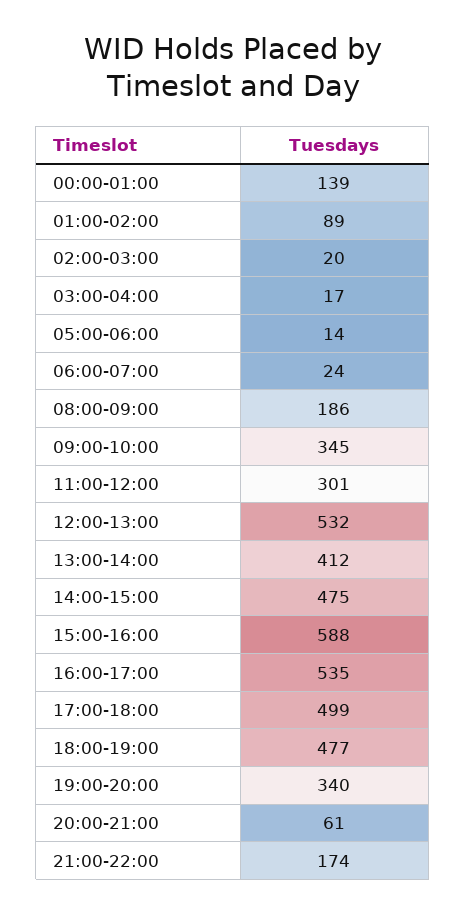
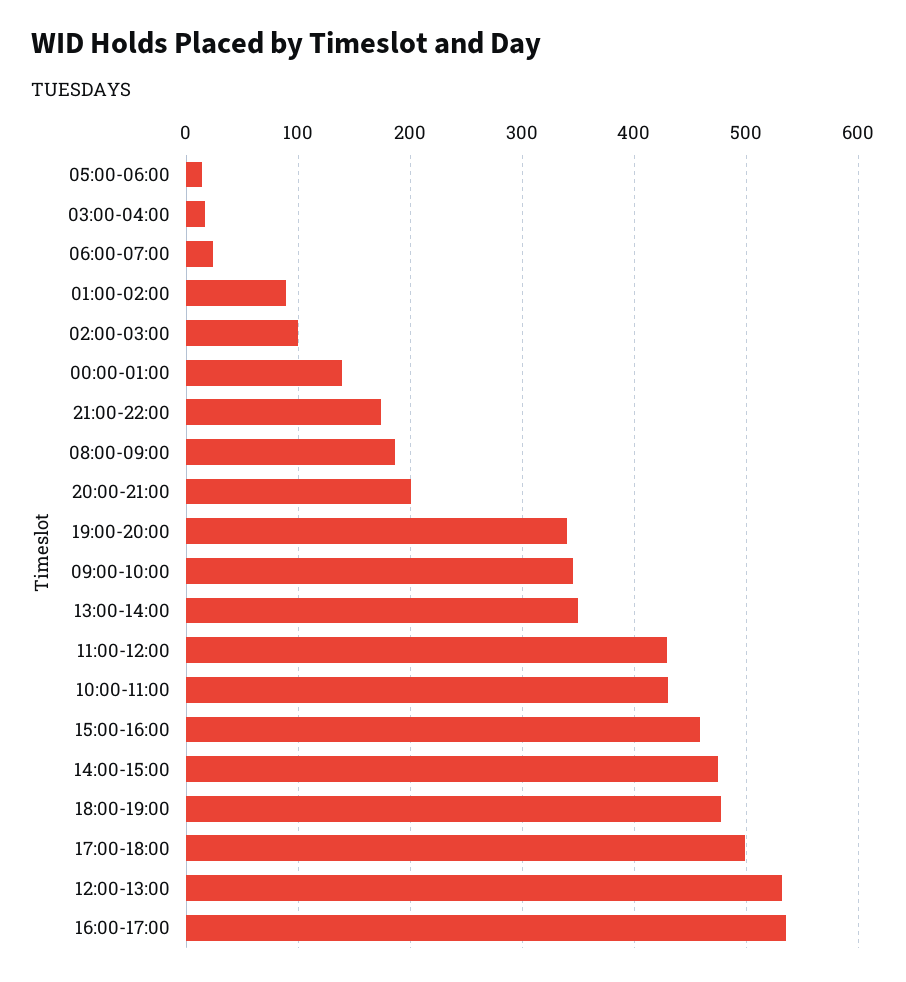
02:00-03:00: 20 -> 100
11:00-12:00: 301 -> 430
13:00-14:00: 412 -> 350
15:00-16:00: 588 -> 460
20:00-21:00: 61 -> 200
10:00-11:00: none -> 430

